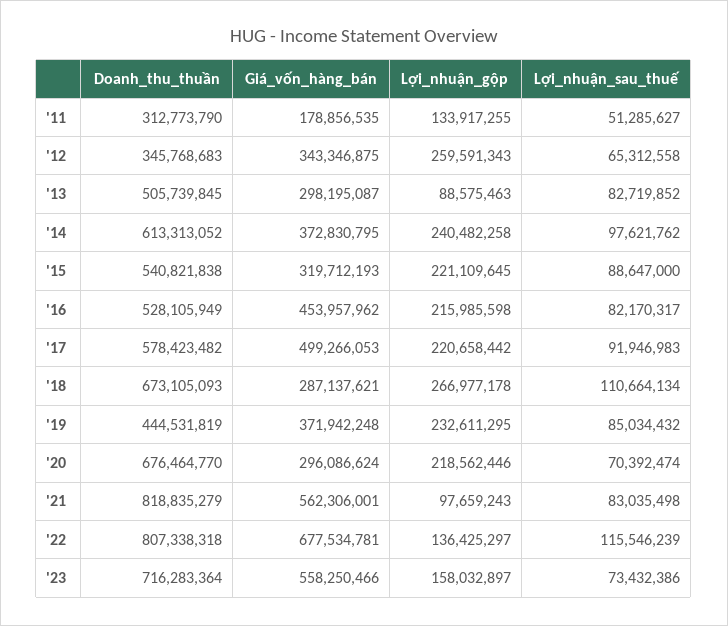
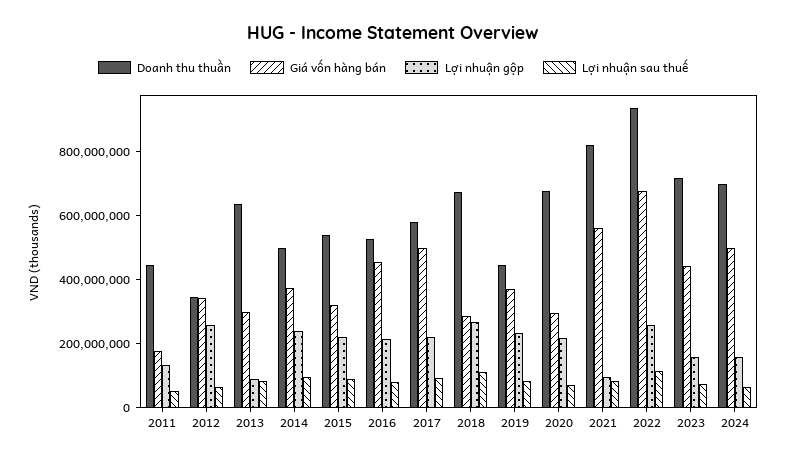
Doanh_thu_thuần, '11: 312773790 -> 450000000
Doanh_thu_thuần, '13: 505739845 -> 650000000
Doanh_thu_thuần, '14: 613313052 -> 500000000
Doanh_thu_thuần, '22: 807338318 -> 950000000
Lợi_nhuận_gộp, '22: 136425297 -> 250000000
Giá_vốn_hàng_bán, '23: 558250466 -> 450000000
Doanh_thu_thuần, 2024: none -> 700000000
Giá_vốn_hàng_bán, 2024: none -> 500000000
Lợi_nhuận_gộp, 2024: none -> 150000000
Lợi_nhuận_sau_thuế, 2024: none -> 50000000

